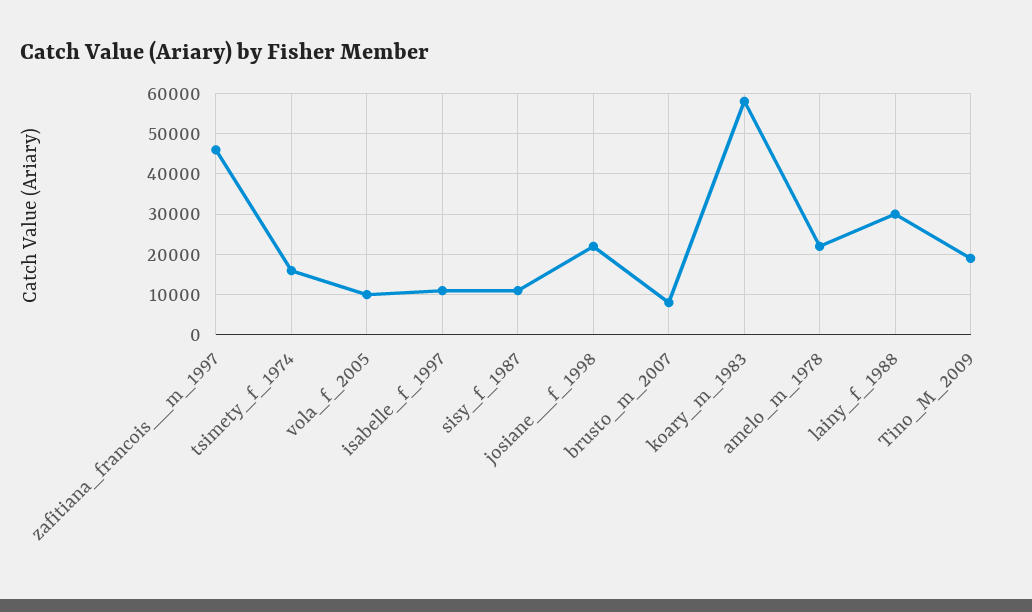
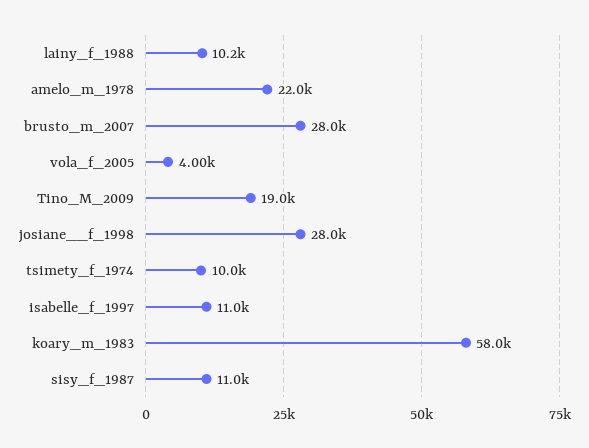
zafitiana_francois__m_1997: 46000 -> none
tsimety_f_1974: 16000 -> 10000
vola_f_2005: 10000 -> 4000
josiane__f_1998: 22000 -> 28000
brusto_m_2007: 8000 -> 28000
lainy_f_1988: 30000 -> 10200

